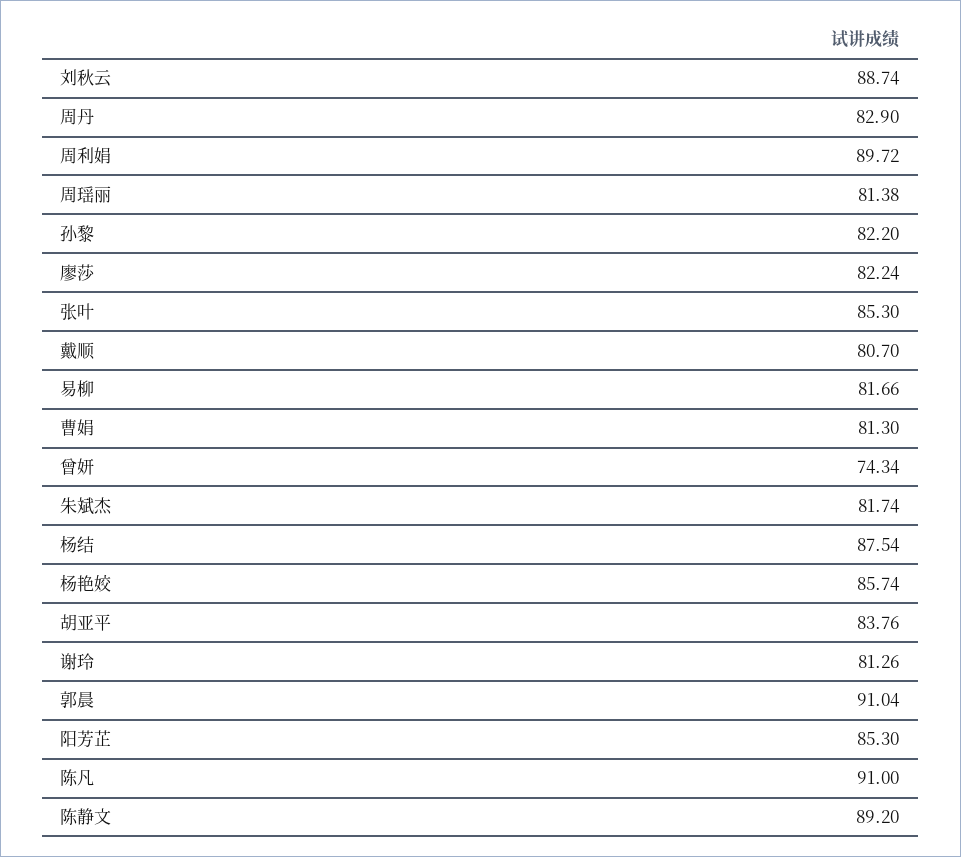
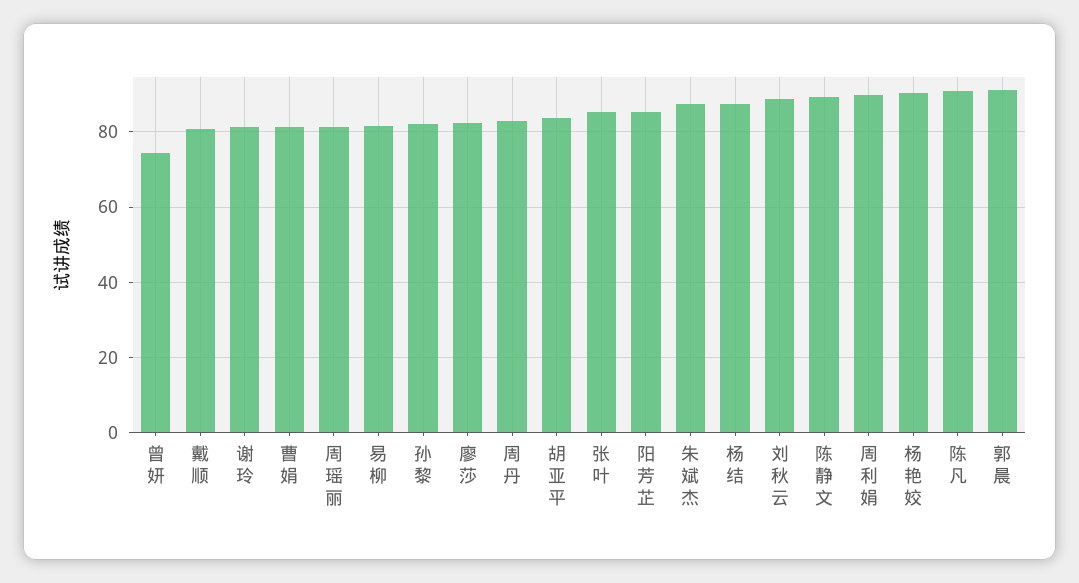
朱斌杰: 81.74 -> 88
杨艳姣: 85.74 -> 90

